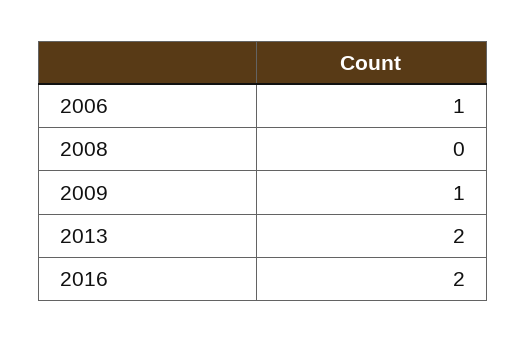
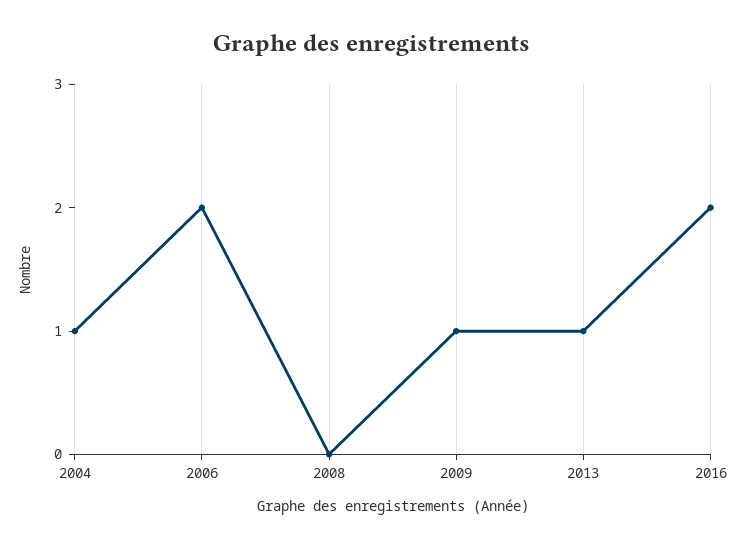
2006: 1 -> 2
2013: 2 -> 1
2004: none -> 1

